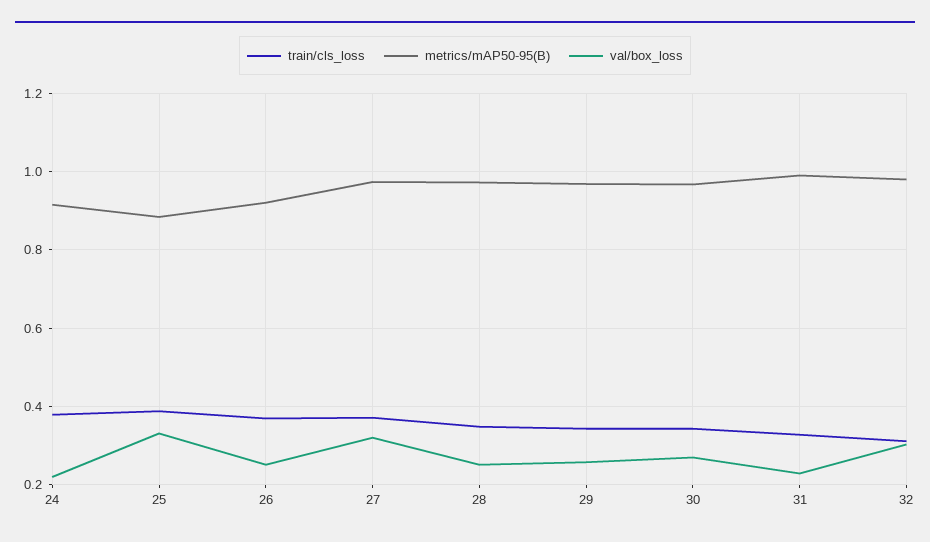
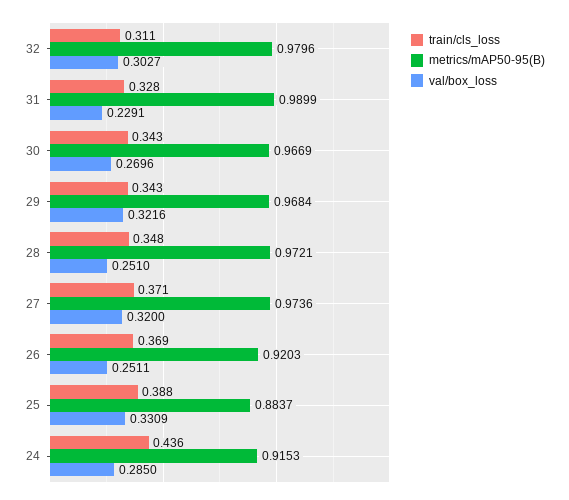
train/cls_loss, 24: 0.38 -> 0.436
val/box_loss, 24: 0.22 -> 0.285
val/box_loss, 29: 0.26 -> 0.3216

